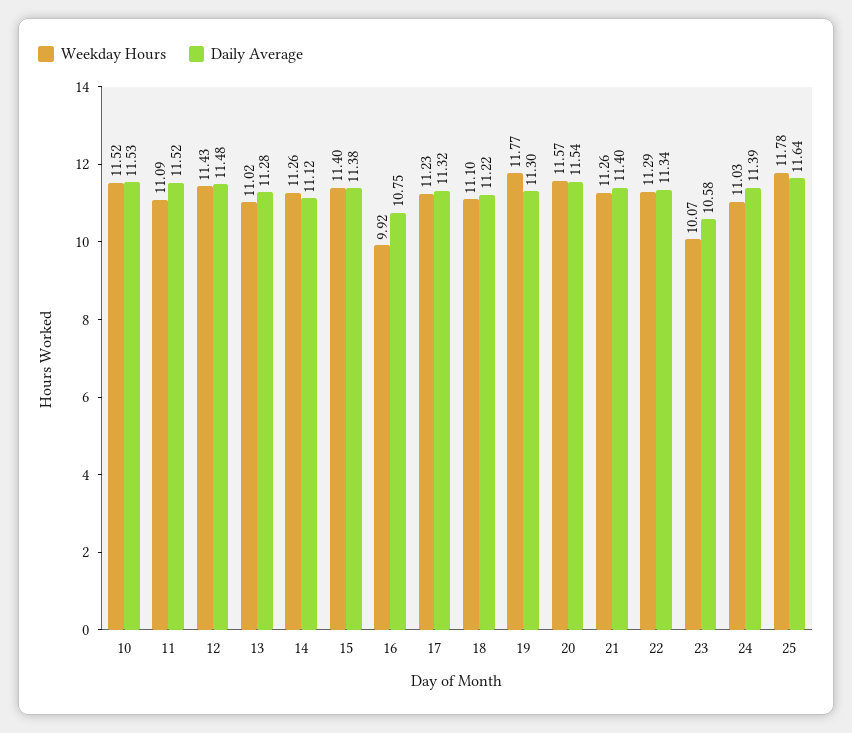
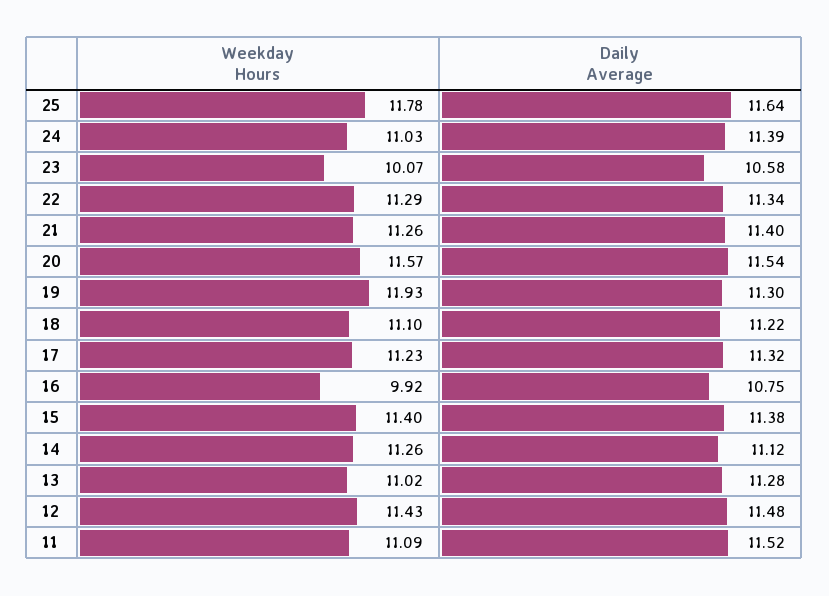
Weekday Hours, 10: 11.52 -> none
Daily Average, 10: 11.53 -> none
Weekday Hours, 19: 11.77 -> 11.93

